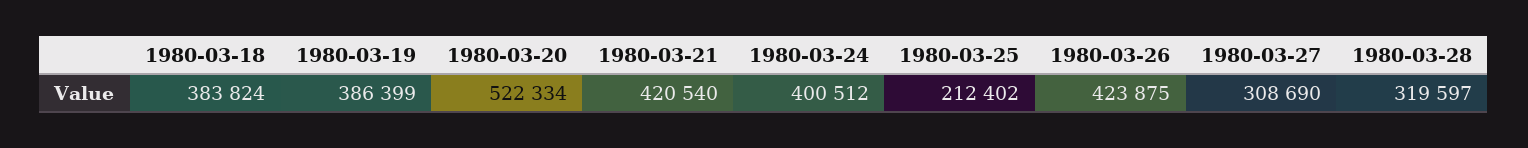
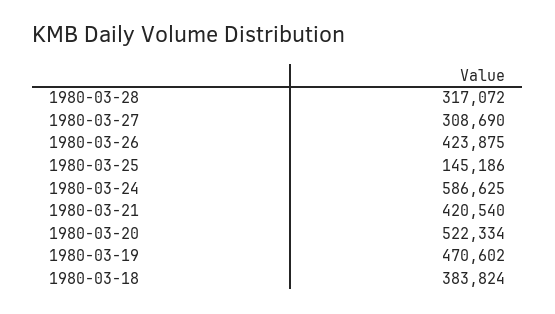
1980-03-19: 386399 -> 470602
1980-03-24: 400512 -> 586625
1980-03-25: 212402 -> 145186
1980-03-28: 319597 -> 317072

